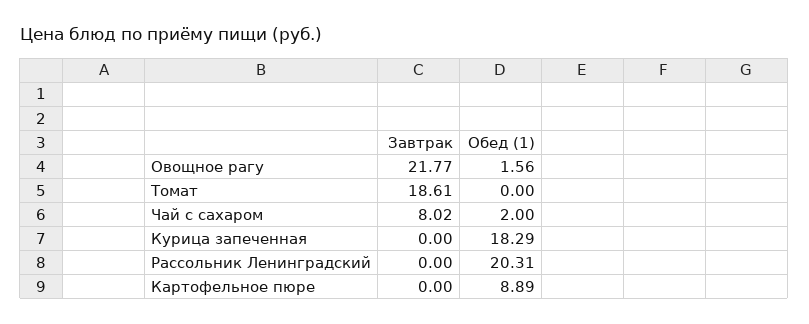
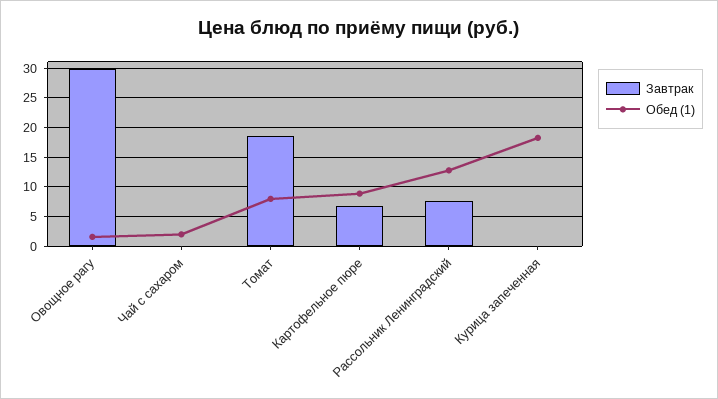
Завтрак, Овощное рагу: 21.77 -> 30
Обед (1), Томат: 0 -> 7.5
Завтрак, Чай с сахаром: 8.02 -> 0
Завтрак, Рассольник Ленинградский: 0 -> 7.5
Обед (1), Рассольник Ленинградский: 20.31 -> 12.5
Завтрак, Картофельное пюре: 0 -> 7.5

